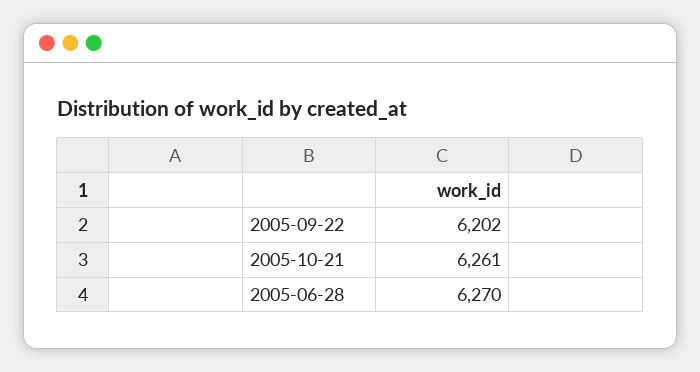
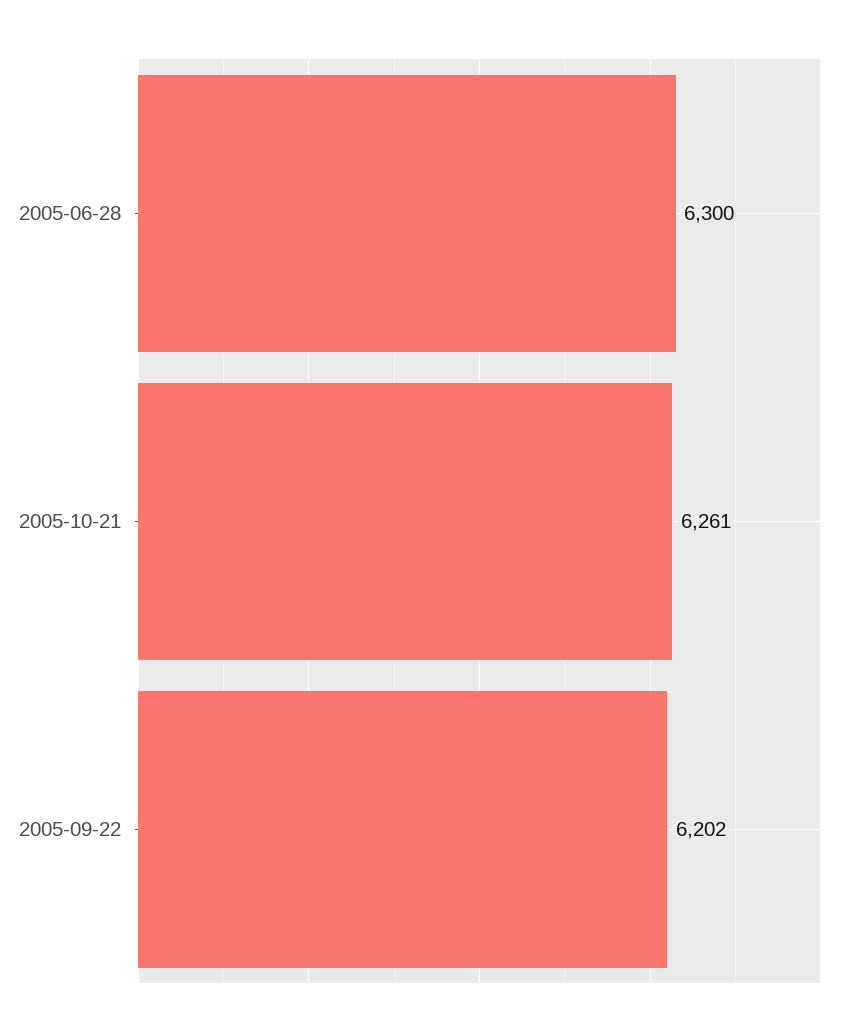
2005-06-28: 6270 -> 6300

